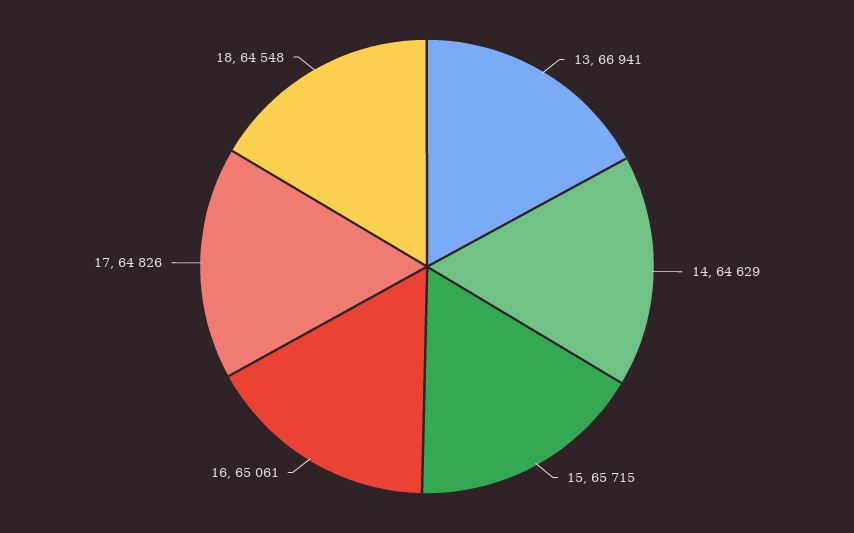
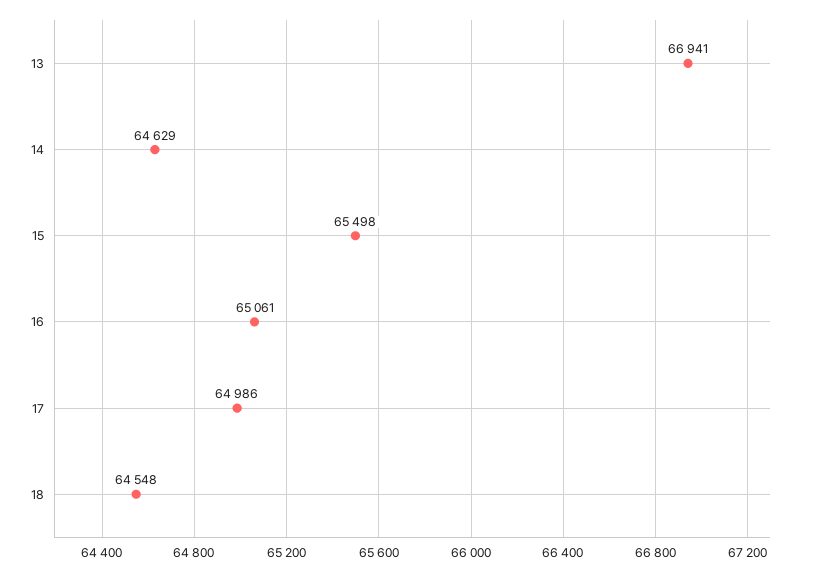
15: 65715 -> 65498
17: 64826 -> 64986

